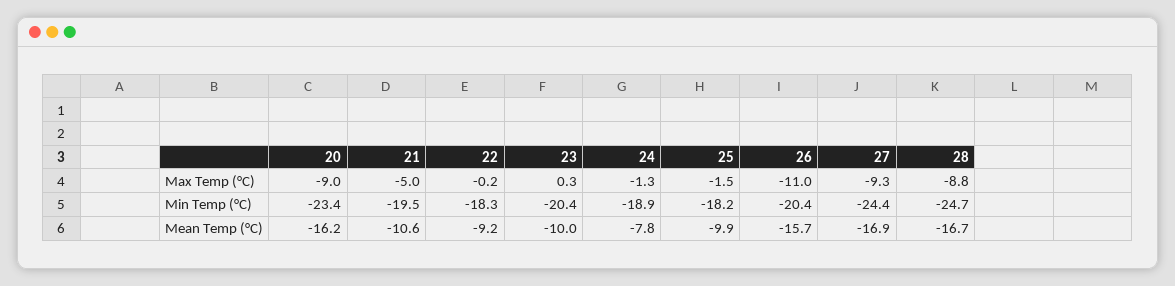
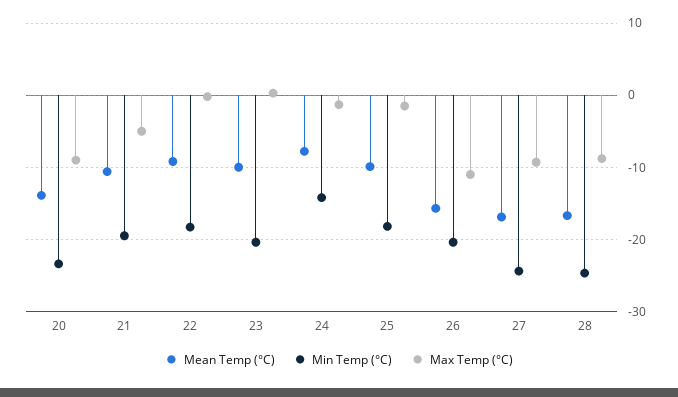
Min Temp (°C), 24: -18.9 -> -14
Mean Temp (°C), 20: -16.2 -> -14

